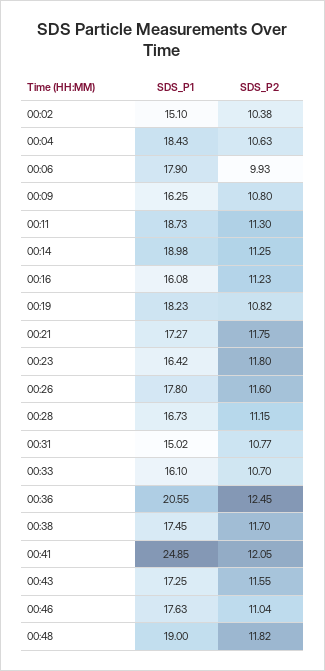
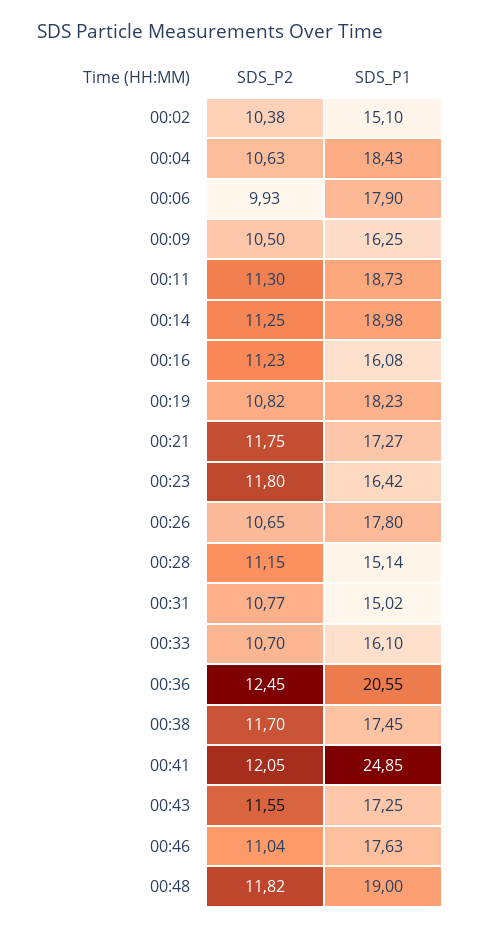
SDS_P2, 00:09: 10.8 -> 10.5
SDS_P2, 00:26: 11.6 -> 10.65
SDS_P1, 00:28: 16.73 -> 15.14

